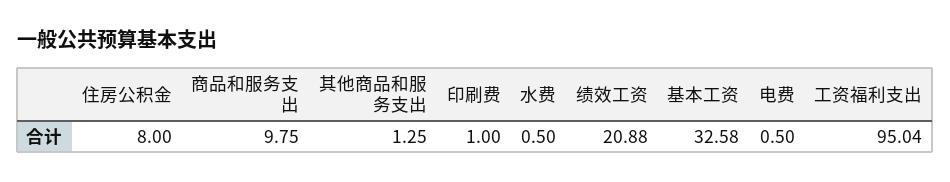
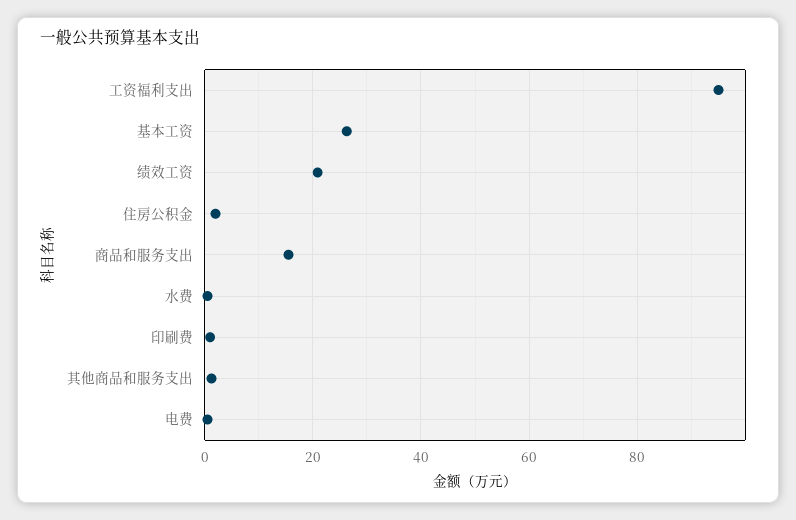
住房公积金: 8 -> 2
商品和服务支出: 9.75 -> 16
基本工资: 32.58 -> 26

